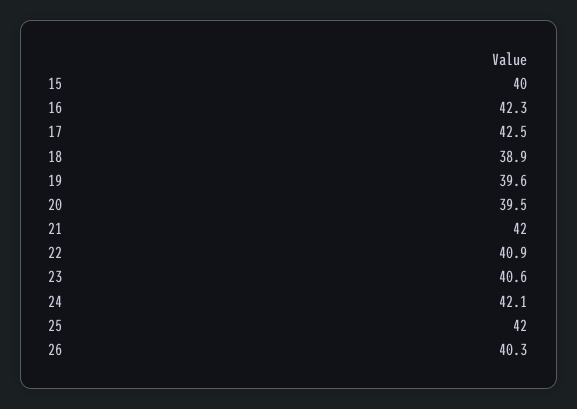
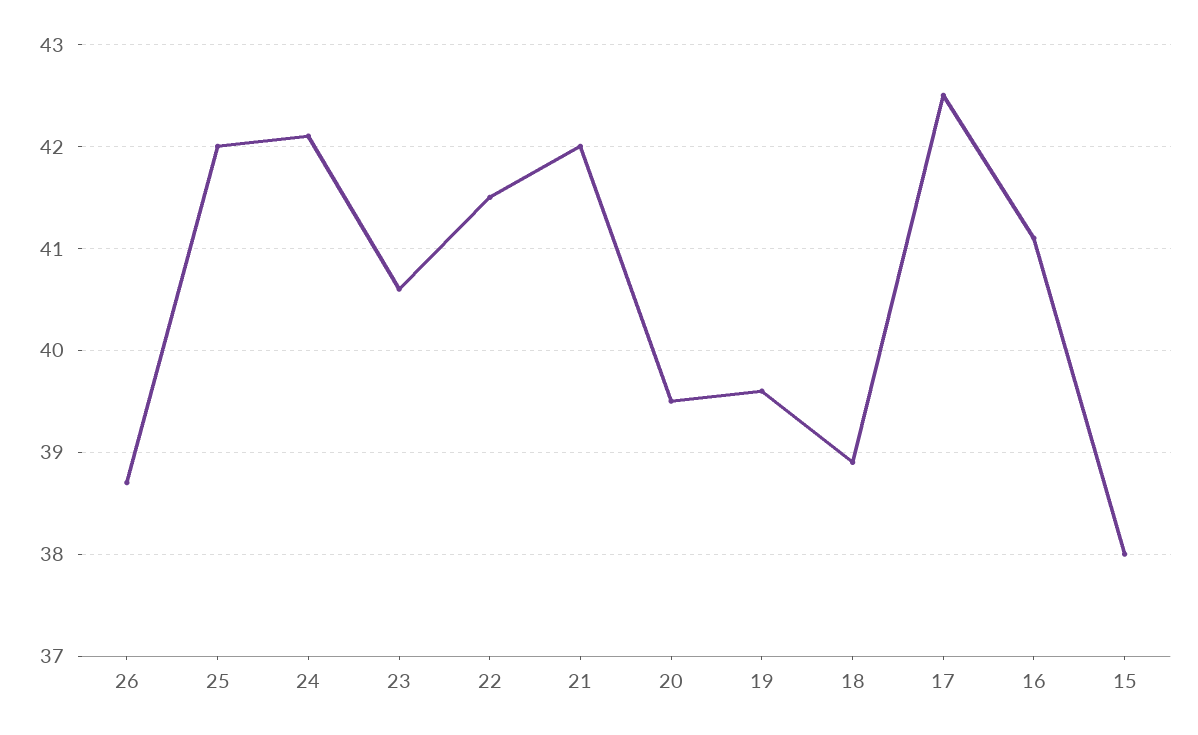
15: 40 -> 38
16: 42.3 -> 41.1
22: 40.9 -> 41.5
26: 40.3 -> 38.7

